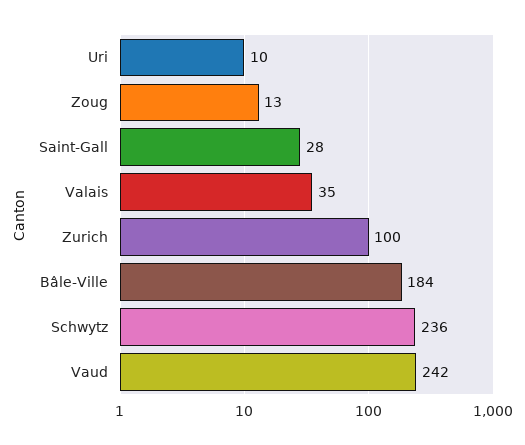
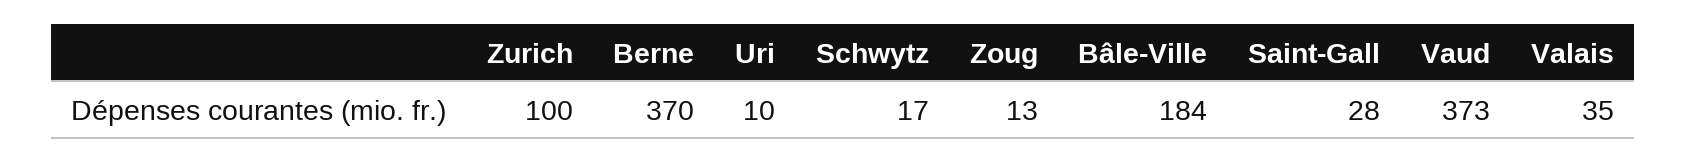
Schwytz: 236 -> 17
Vaud: 242 -> 373
Berne: none -> 370

